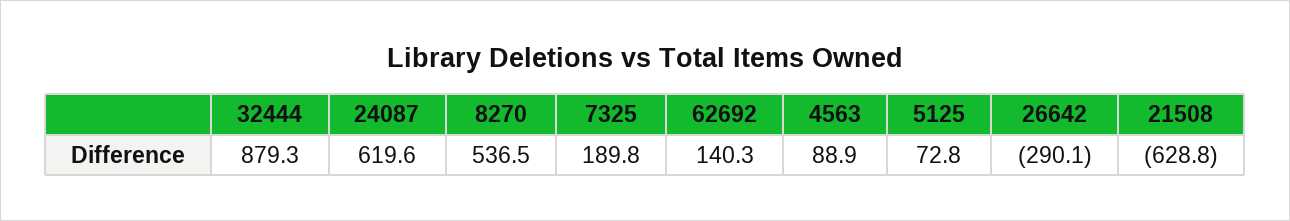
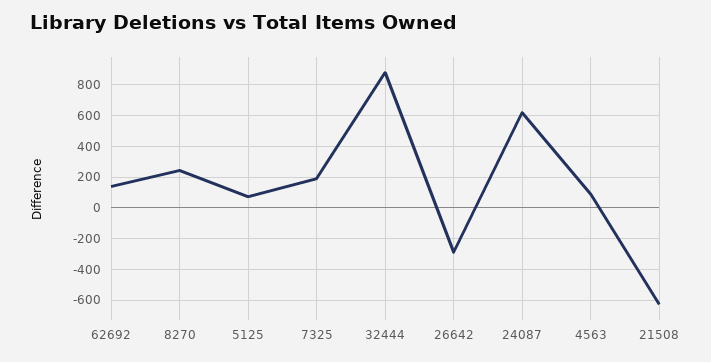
8270: 536.5 -> 250

